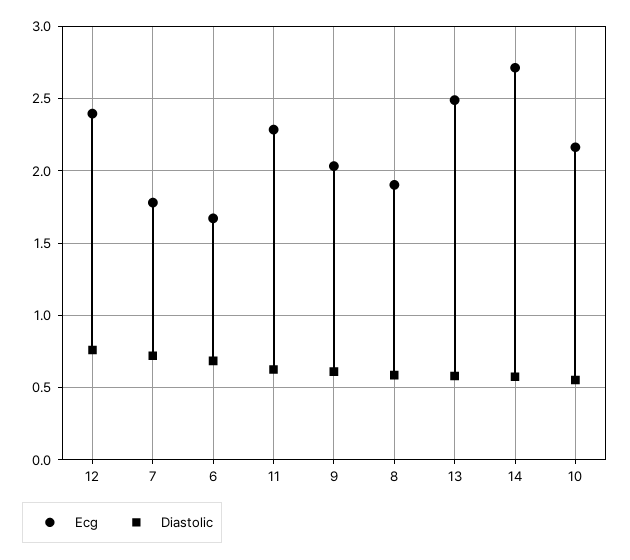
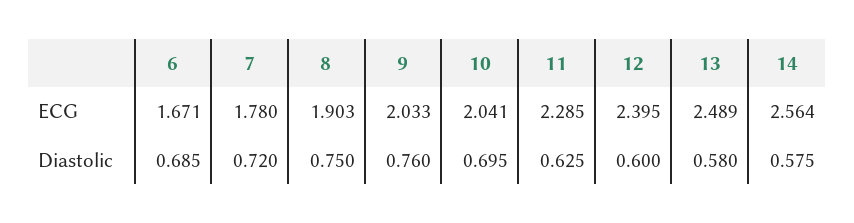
Diastolic, 12: 0.75 -> 0.6
Diastolic, 9: 0.6 -> 0.76
Diastolic, 8: 0.6 -> 0.75
Ecg, 14: 2.7 -> 2.564
Ecg, 10: 2.15 -> 2.041
Diastolic, 10: 0.55 -> 0.695

